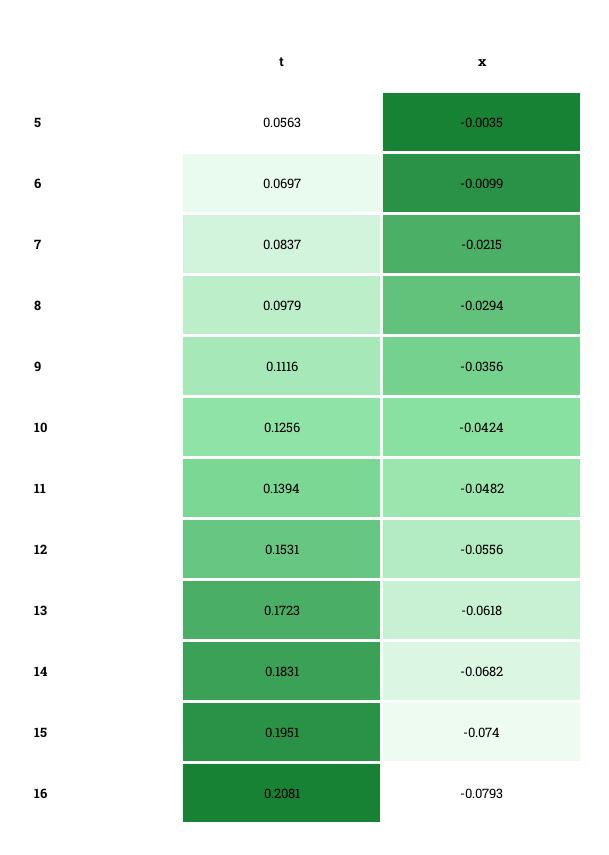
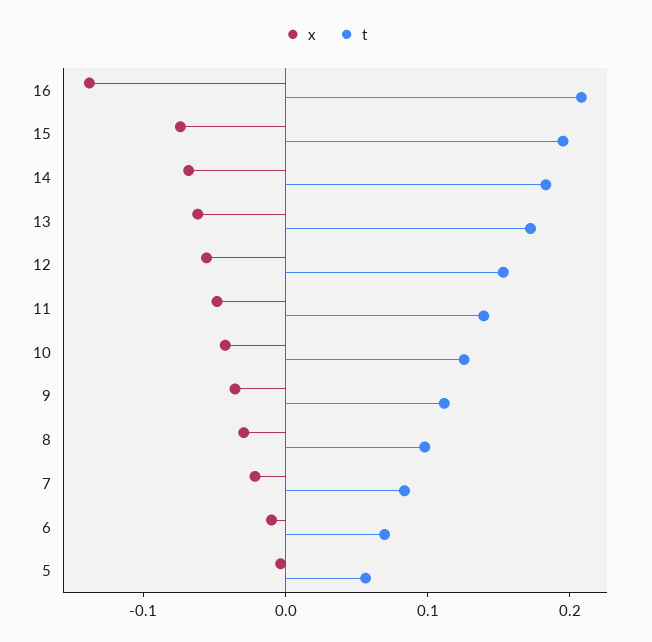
x, 16: -0.0793 -> -0.14

